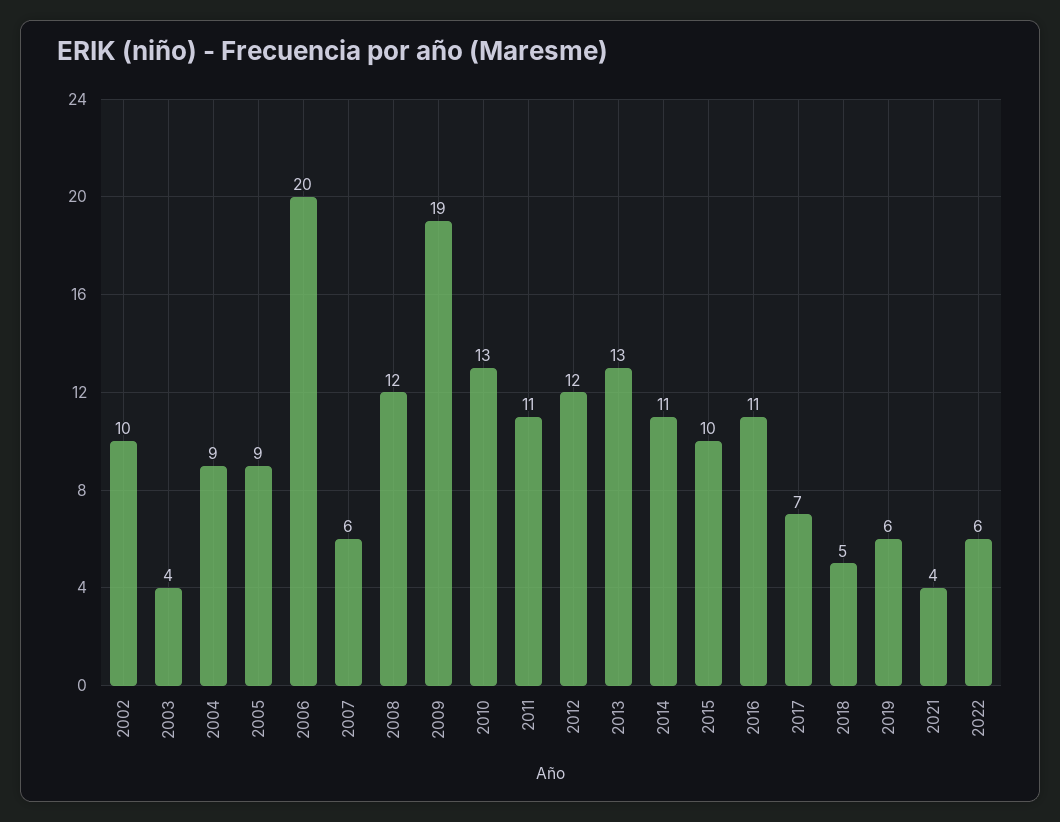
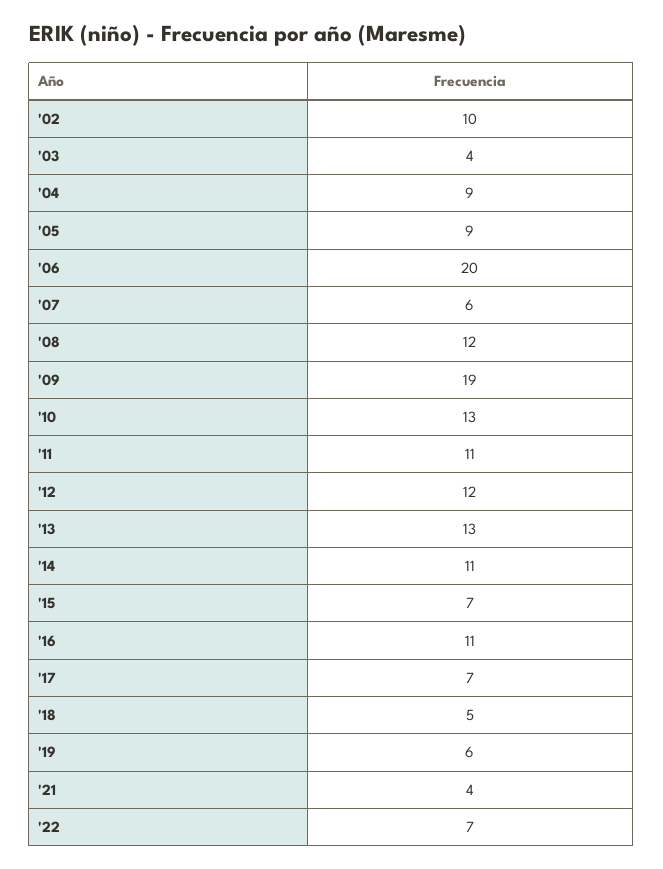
2015: 10 -> 7
2022: 6 -> 7

